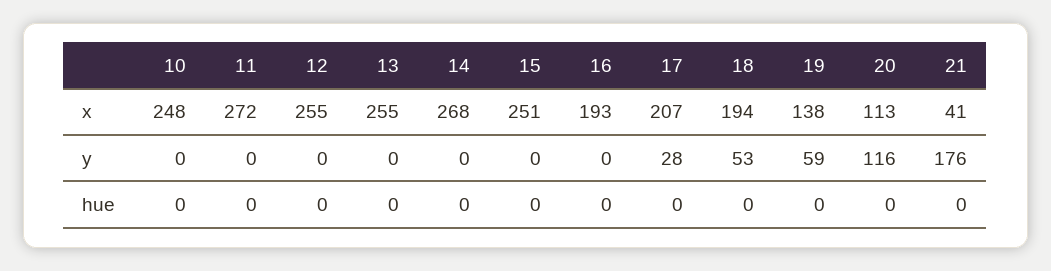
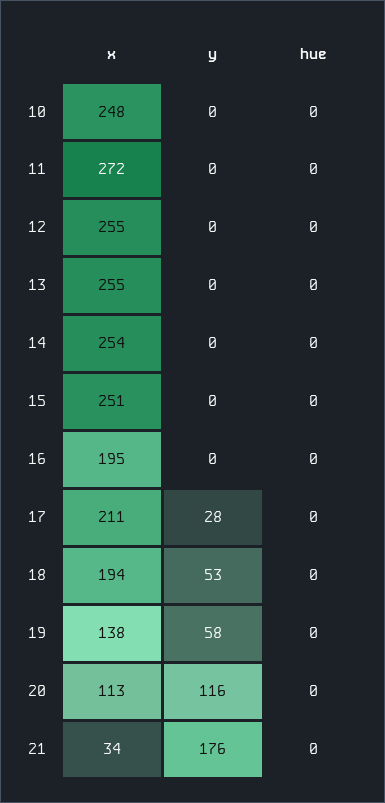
14, x: 268 -> 254
16, x: 193 -> 195
17, x: 207 -> 211
21, x: 41 -> 34
19, y: 59 -> 58

